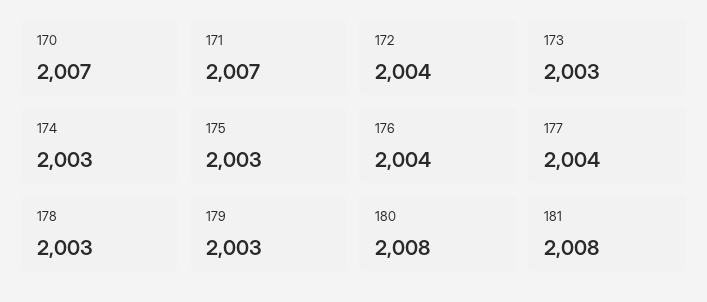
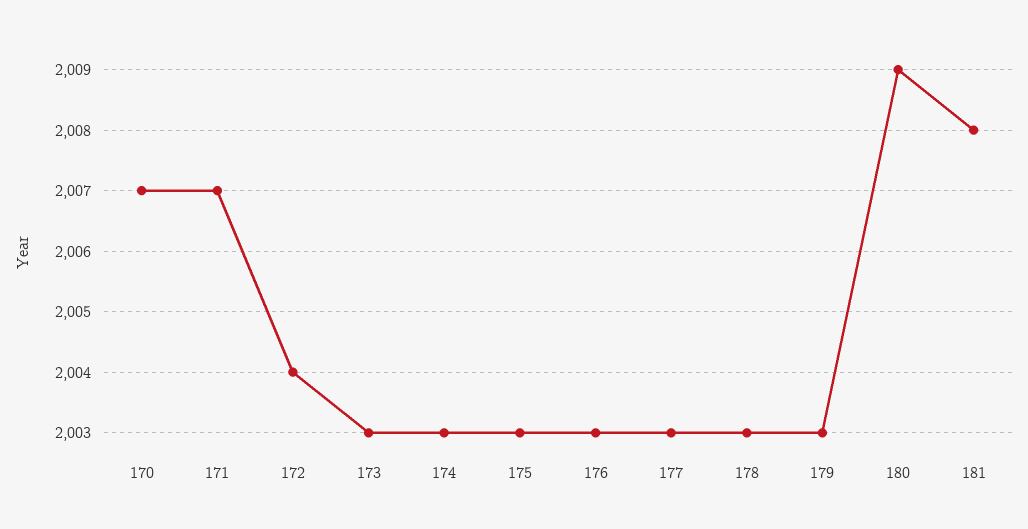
176: 2004 -> 2003
177: 2004 -> 2003
180: 2008 -> 2009

